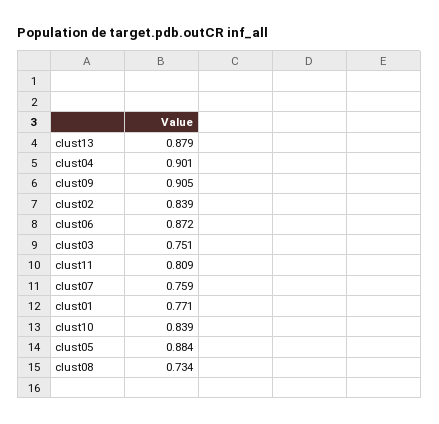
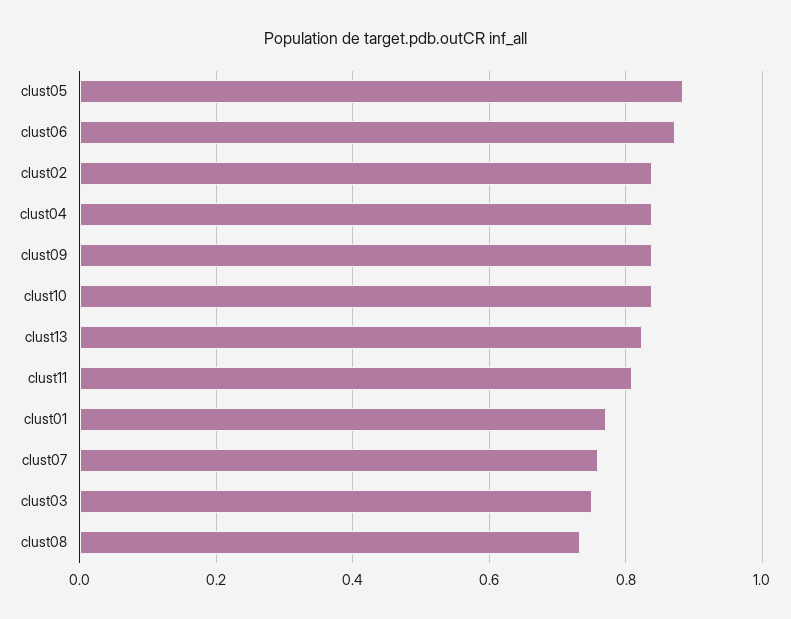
clust13: 0.879 -> 0.82
clust04: 0.901 -> 0.84
clust09: 0.905 -> 0.84

